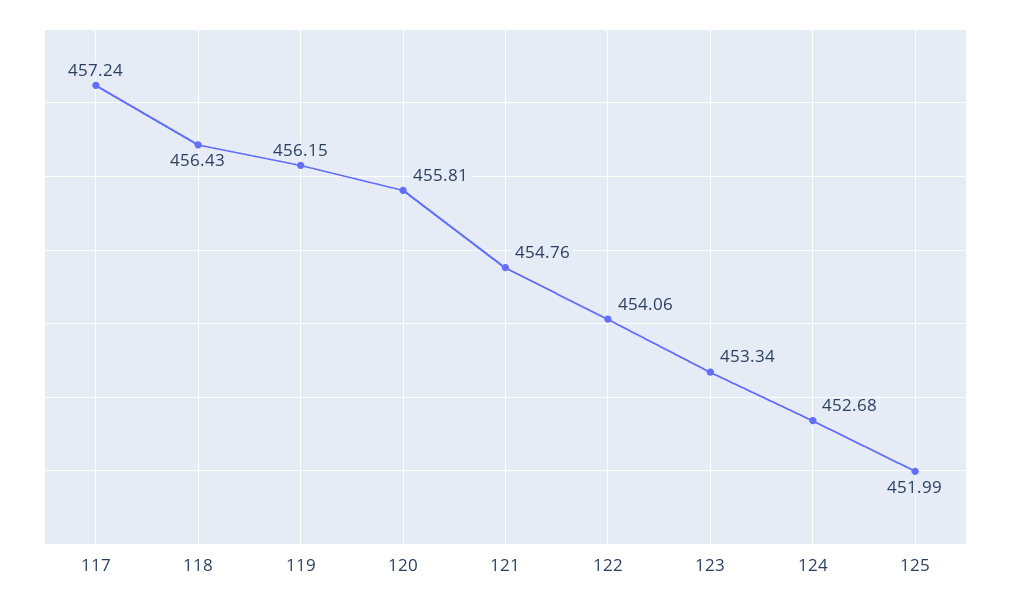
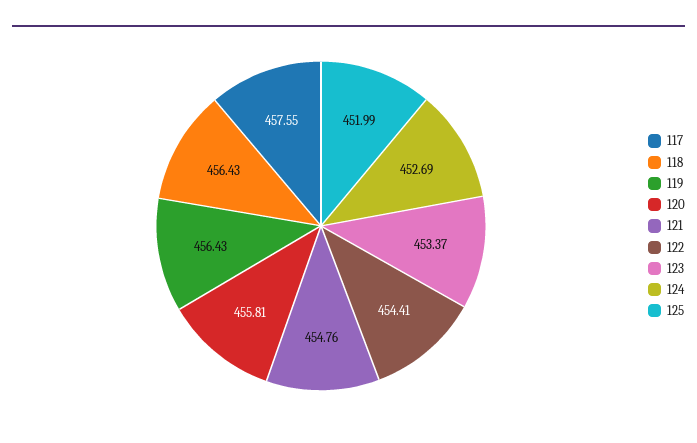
117: 457.24 -> 457.55
119: 456.15 -> 456.43
122: 454.06 -> 454.41
123: 453.34 -> 453.37
124: 452.68 -> 452.69

